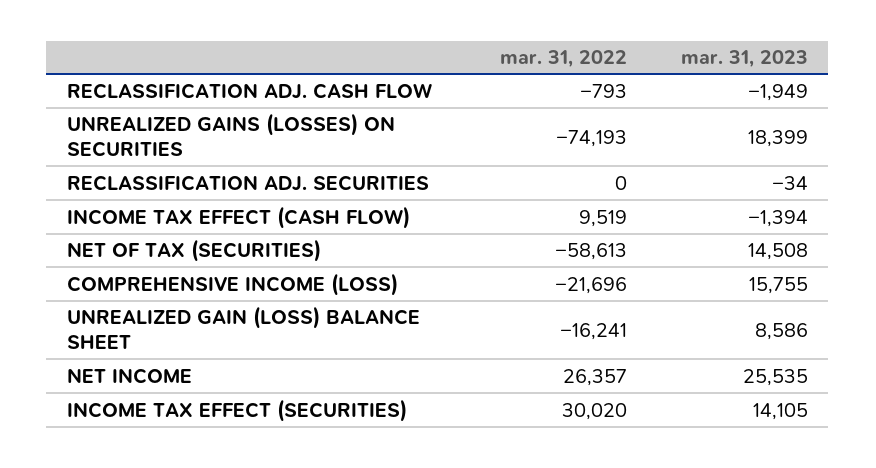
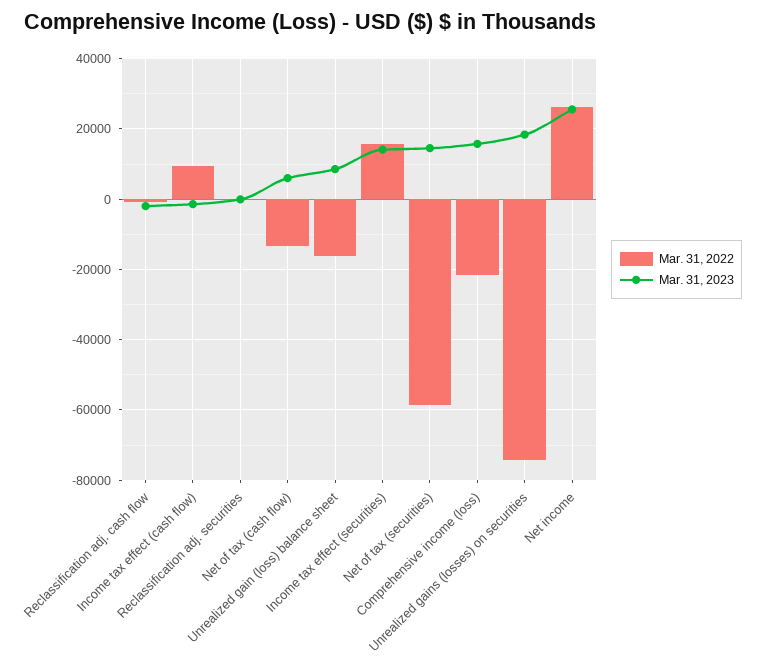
mar. 31, 2022, INCOME TAX EFFECT (SECURITIES): 30020 -> 16000
mar. 31, 2022, Net of tax (cash flow): none -> -14000
mar. 31, 2023, Net of tax (cash flow): none -> 6000

